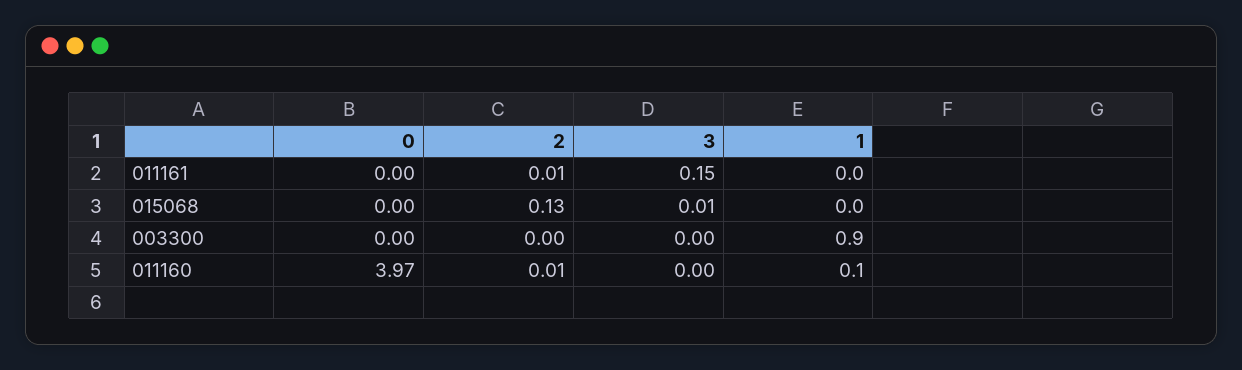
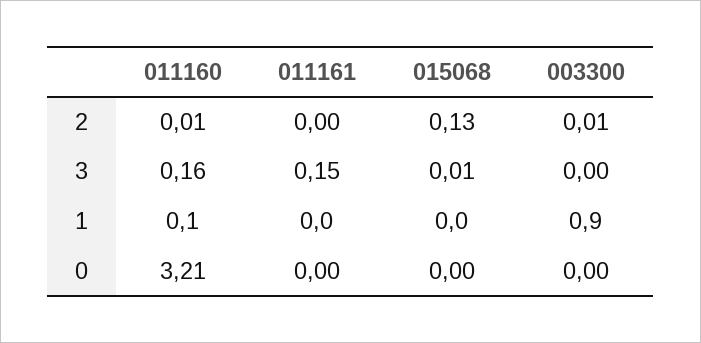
2, 011161: 0.01 -> 0
2, 003300: 0 -> 0.01
0, 011160: 3.97 -> 3.21
3, 011160: 0 -> 0.16

